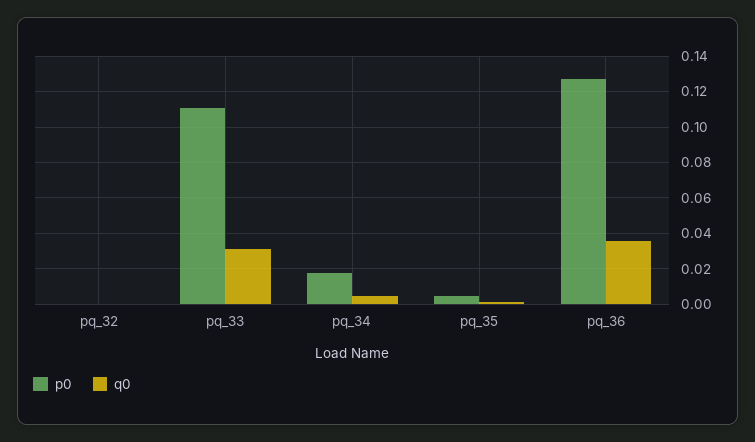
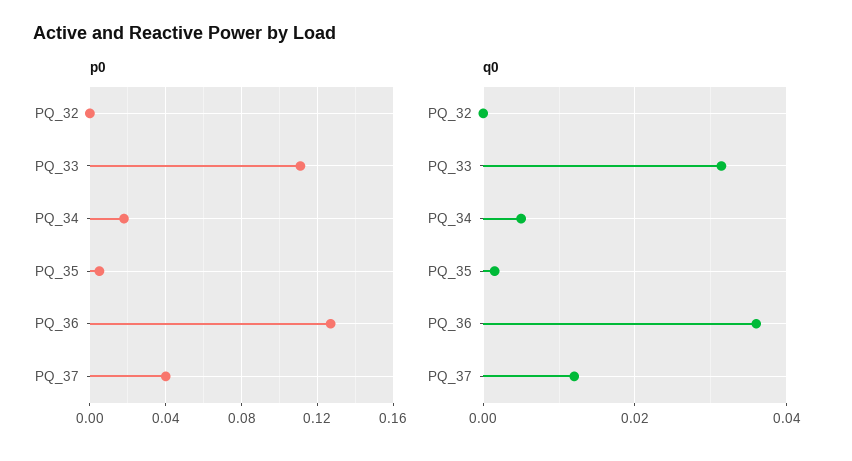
p0, PQ_37: none -> 0.04
q0, PQ_37: none -> 0.012

